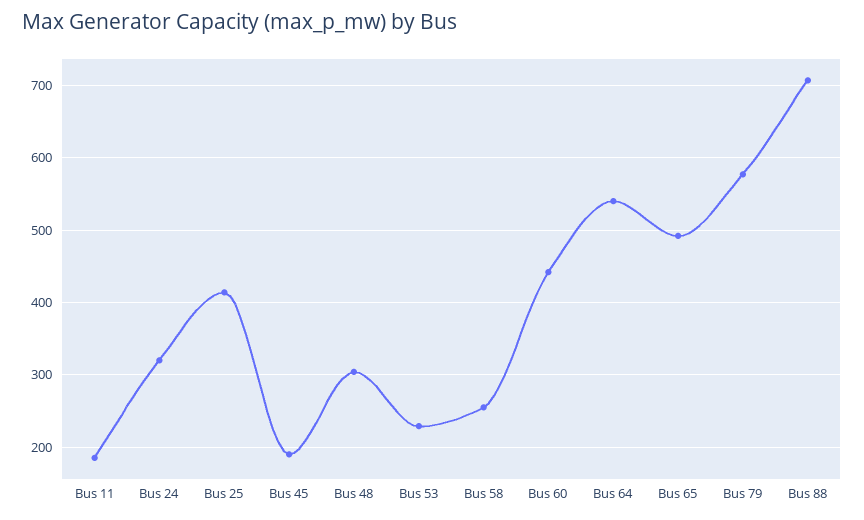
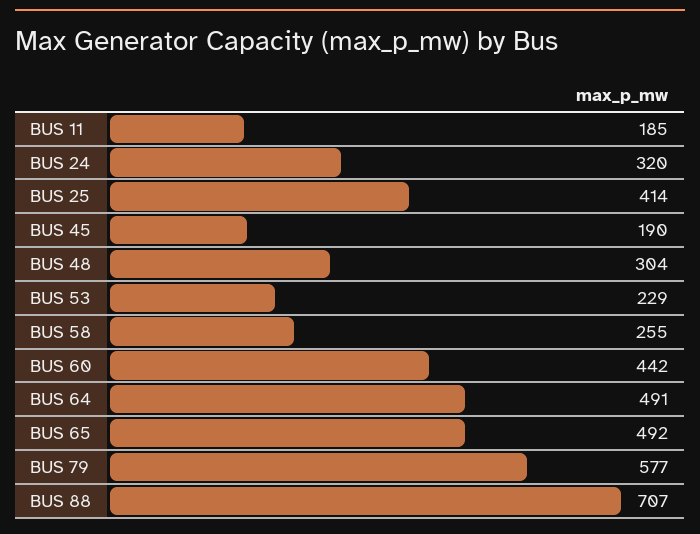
Bus 64: 540 -> 491

